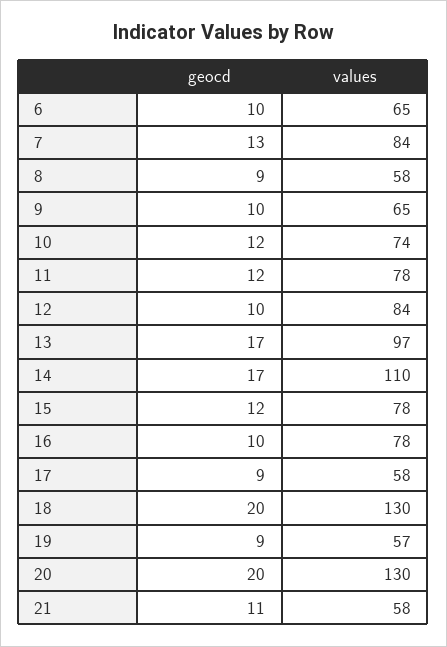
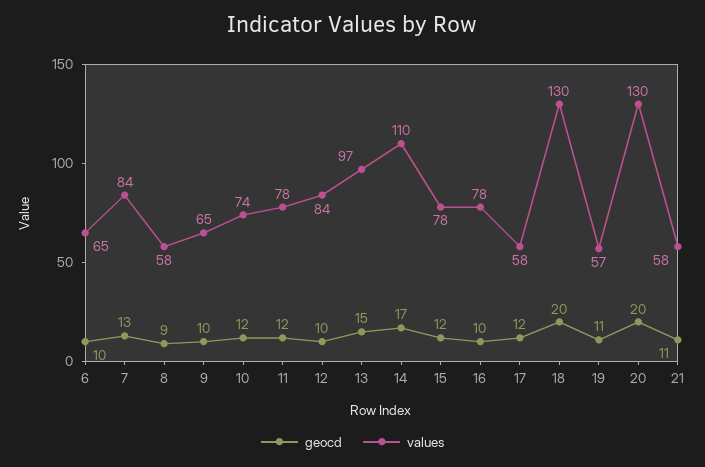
geocd, 13: 17 -> 15
geocd, 17: 9 -> 12
geocd, 19: 9 -> 11

